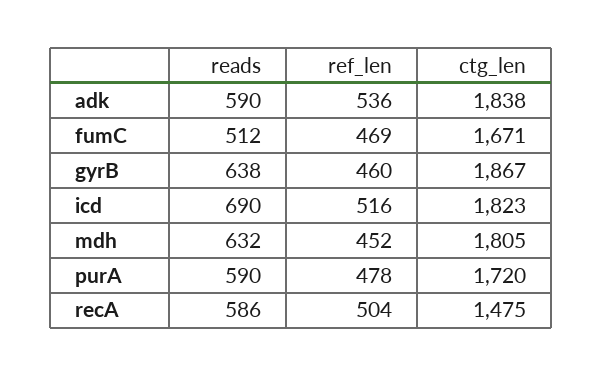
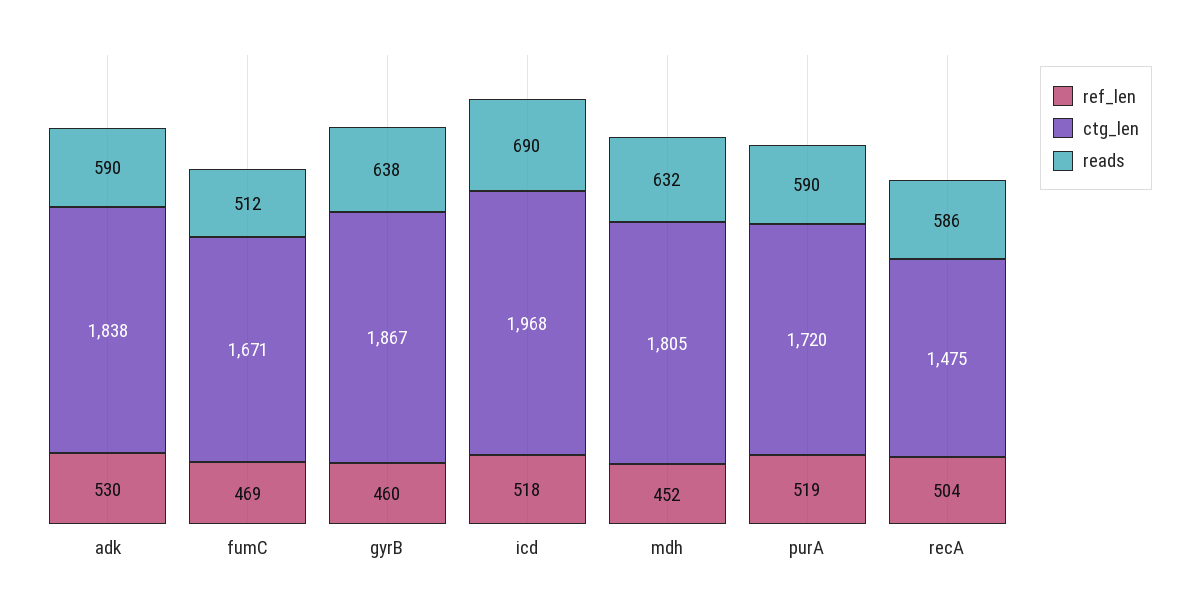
ref_len, adk: 536 -> 530
ref_len, icd: 516 -> 518
ctg_len, icd: 1823 -> 1968
ref_len, purA: 478 -> 519

